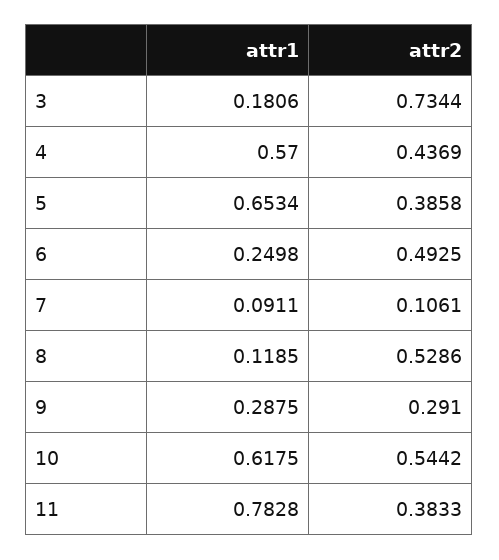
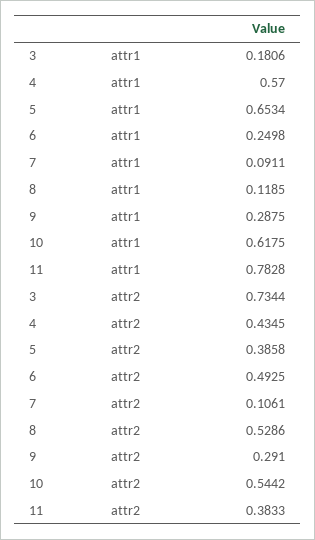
attr2, 4: 0.4369 -> 0.4345

